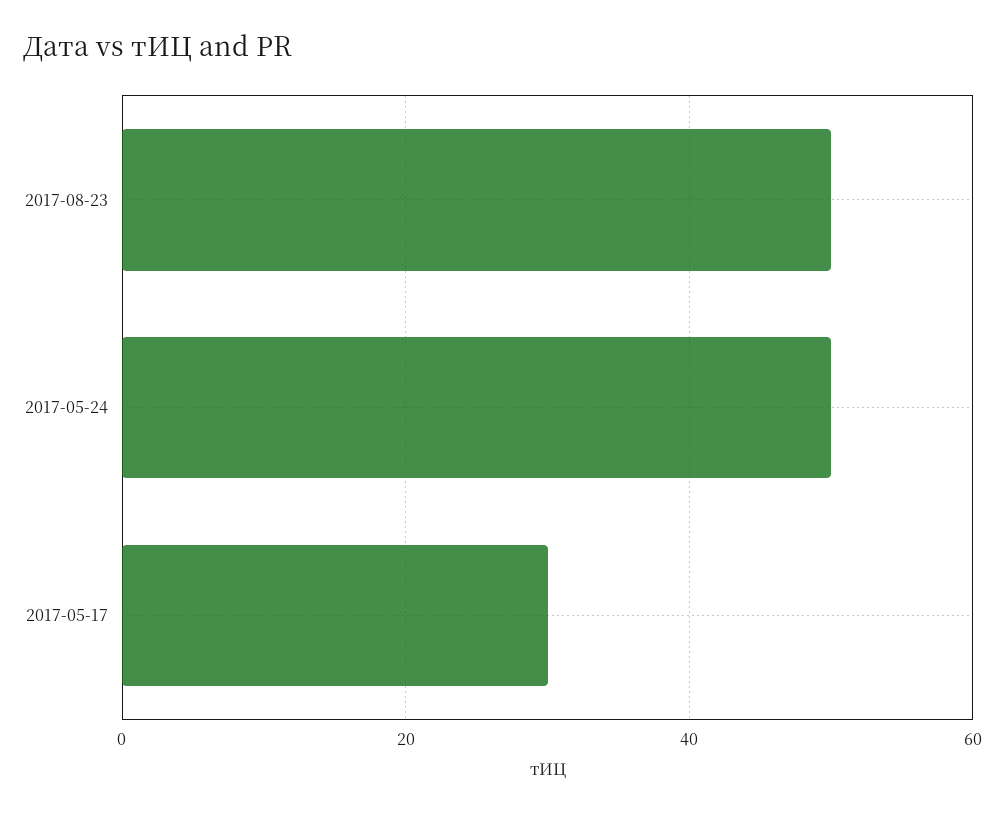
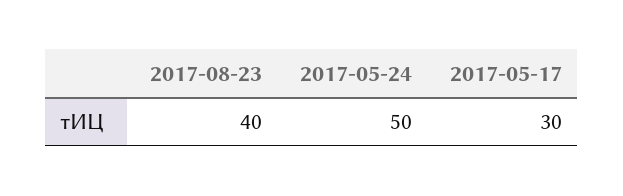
2017-08-23: 50 -> 40

